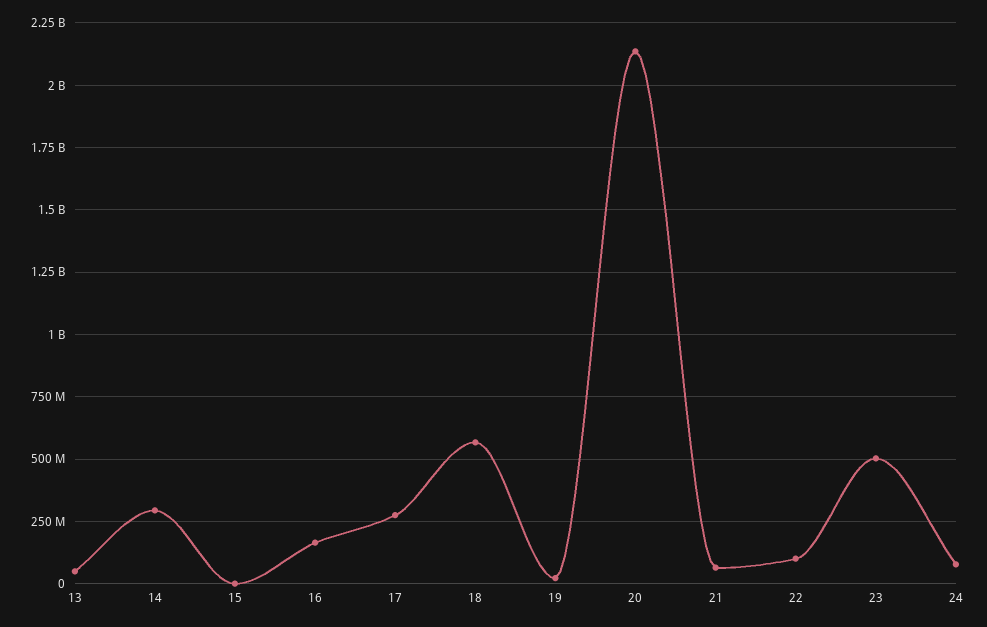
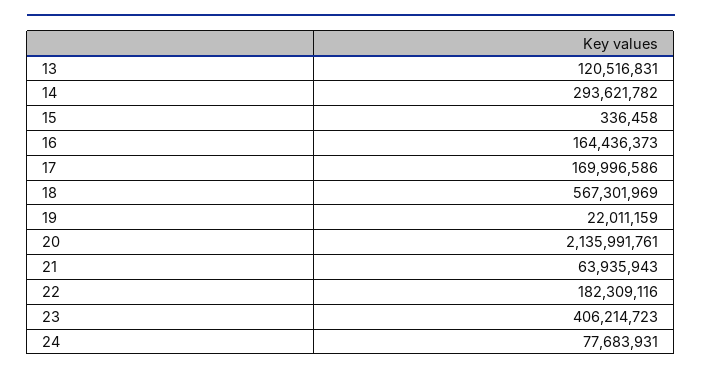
13: 50000000 -> 120516831
17: 275000000 -> 169996586
22: 100000000 -> 182309116
23: 500000000 -> 406214723

